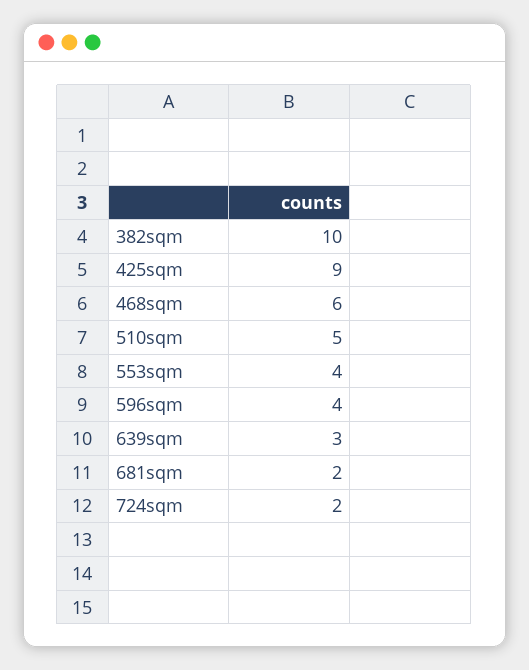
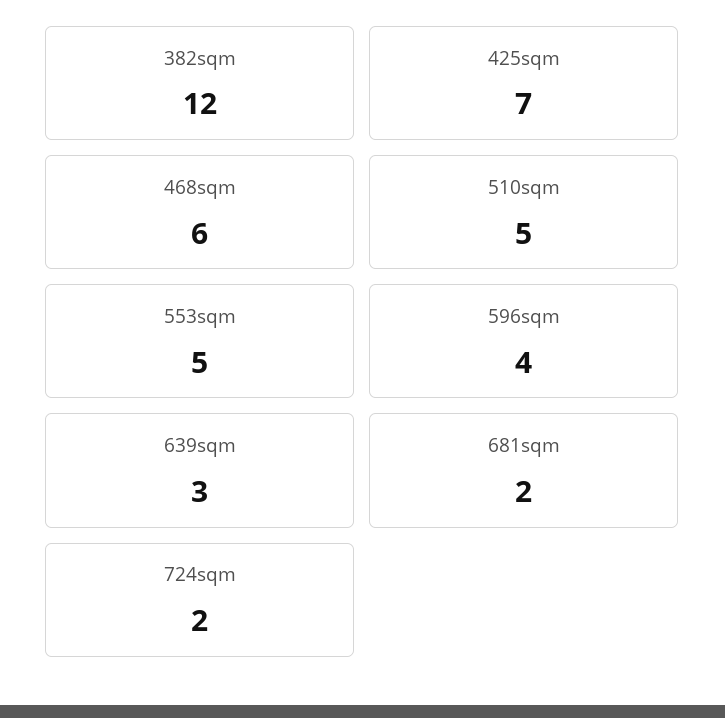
382sqm: 10 -> 12
425sqm: 9 -> 7
553sqm: 4 -> 5

